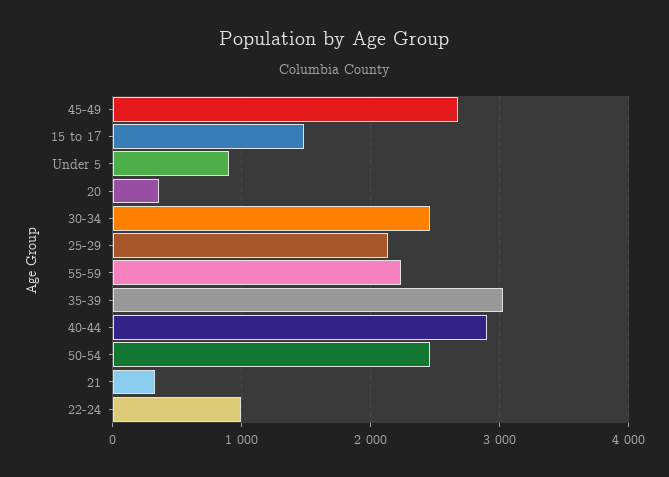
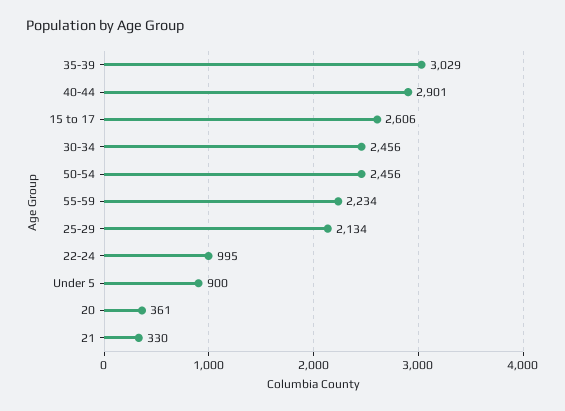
45-49: 2700 -> none
15 to 17: 1500 -> 2606

